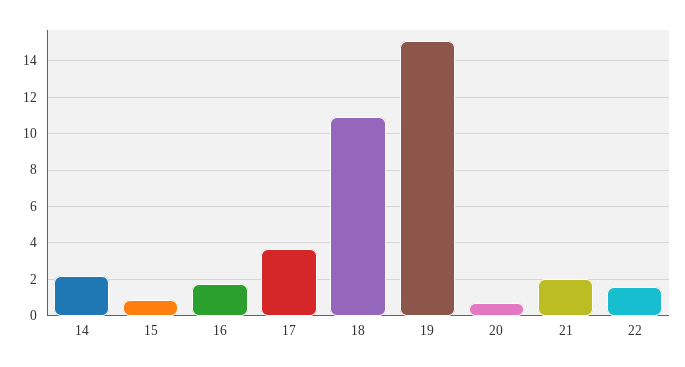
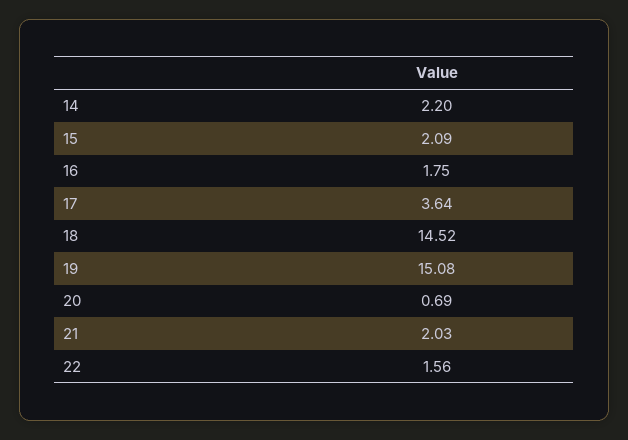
15: 1 -> 2.09
18: 11 -> 14.52

